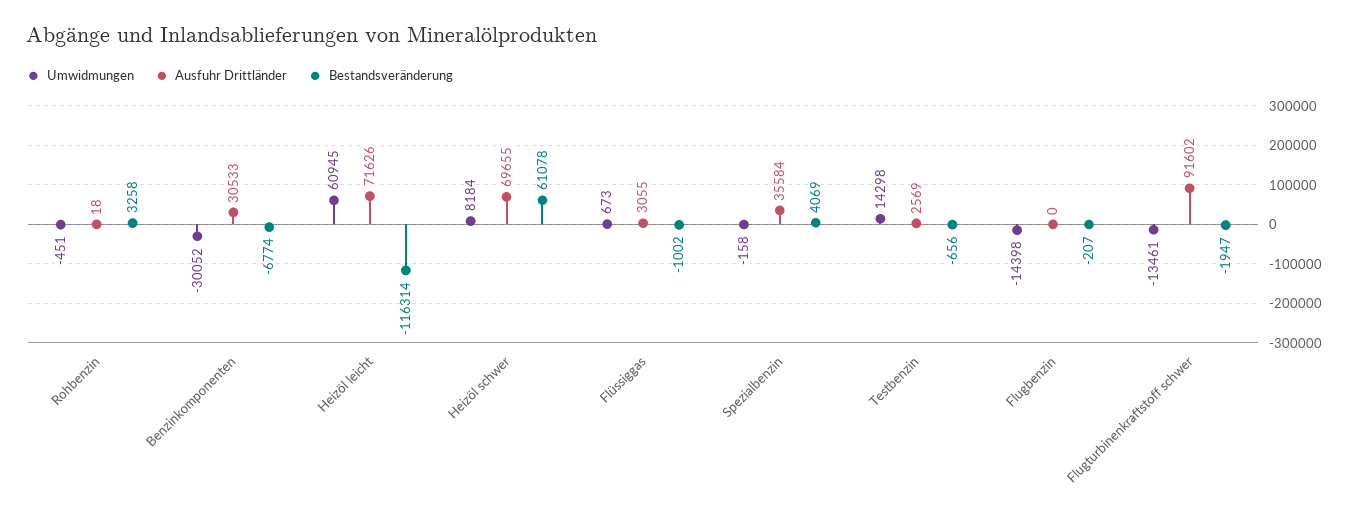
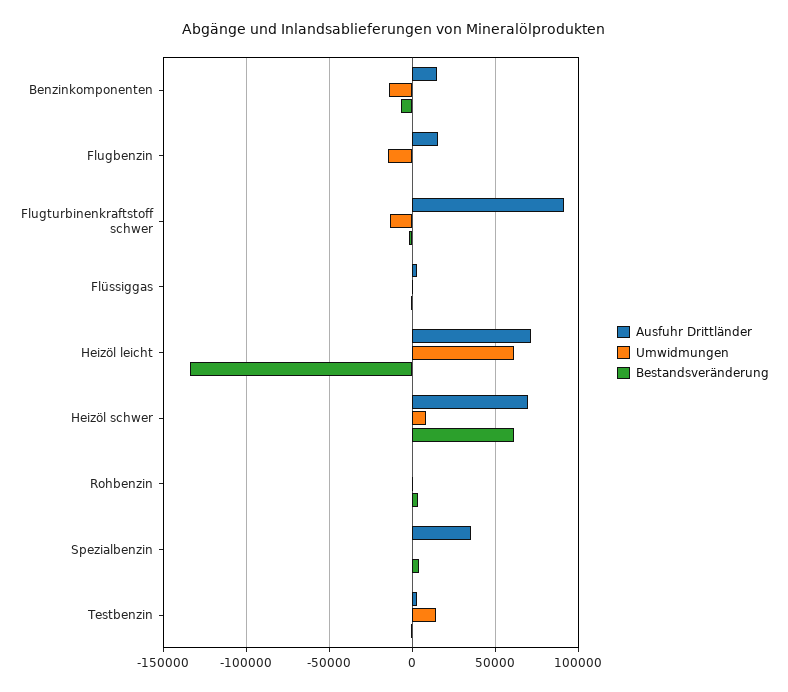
Umwidmungen, Benzinkomponenten: -30052 -> -15000
Ausfuhr Drittländer, Benzinkomponenten: 30533 -> 15000
Bestandsveränderung, Heizöl leicht: -116314 -> -135000
Ausfuhr Drittländer, Flugbenzin: 0 -> 15000

